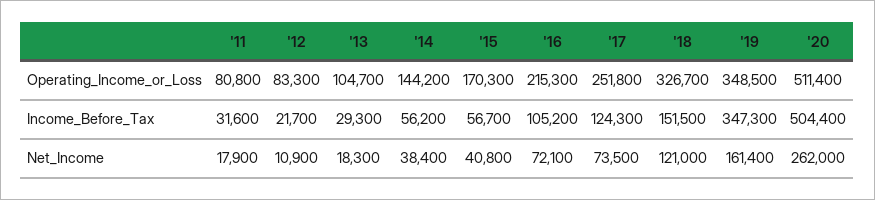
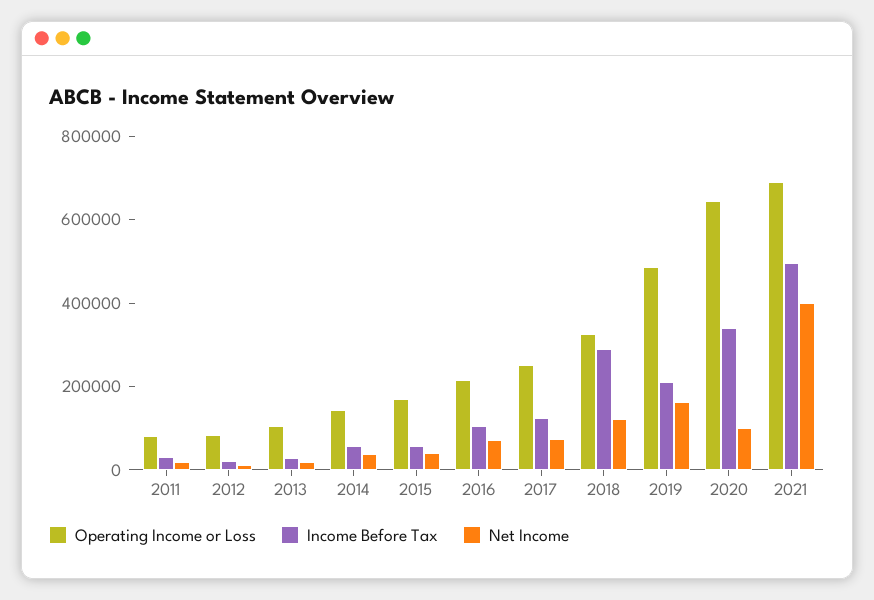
Operating_Income_or_Loss, '19: 348500 -> 500000
Operating_Income_or_Loss, '20: 511400 -> 650000
Income_Before_Tax, '18: 151500 -> 300000
Income_Before_Tax, '19: 347300 -> 200000
Income_Before_Tax, '20: 504400 -> 350000
Net_Income, '20: 262000 -> 100000
Operating_Income_or_Loss, 2021: none -> 700000
Income_Before_Tax, 2021: none -> 500000
Net_Income, 2021: none -> 400000

